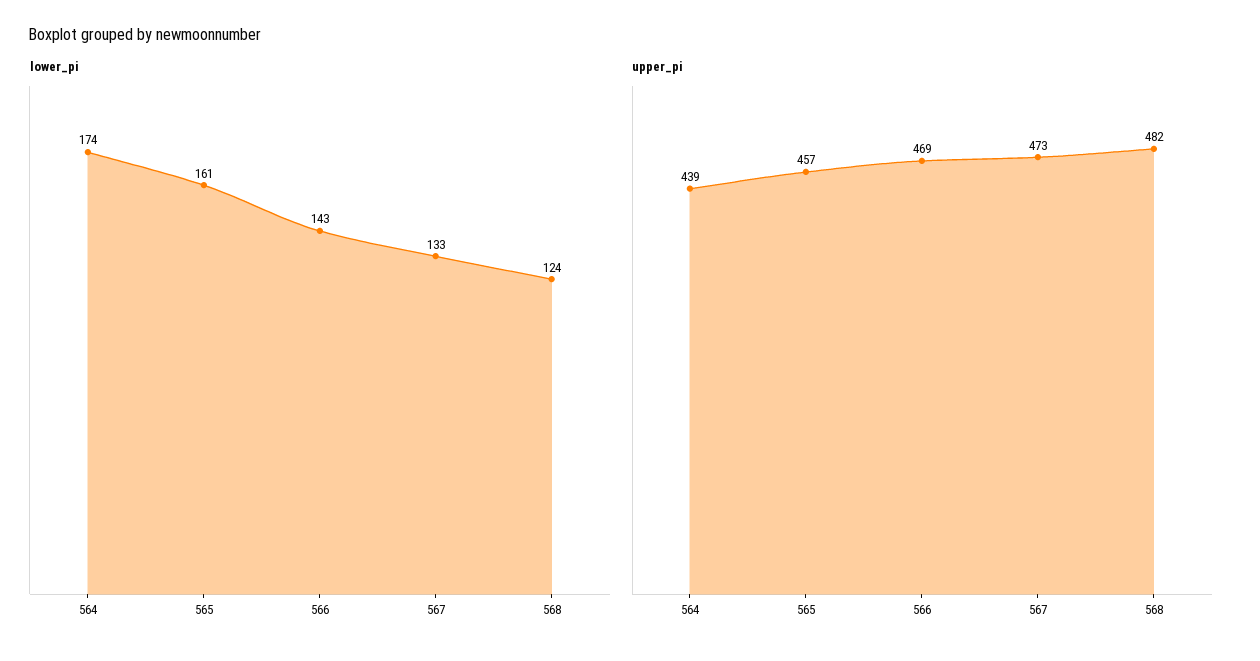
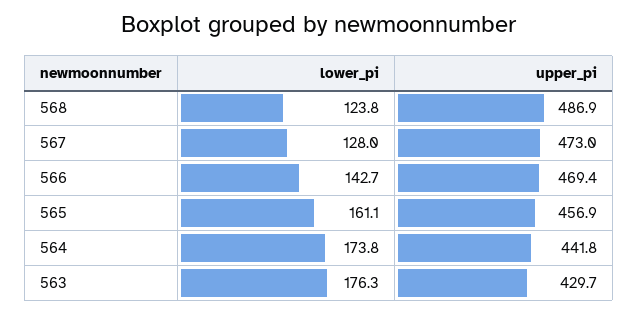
lower_pi, 567: 133 -> 128
upper_pi, 564: 439 -> 441.8
upper_pi, 568: 482 -> 486.9
lower_pi, 563: none -> 176.3
upper_pi, 563: none -> 429.7

